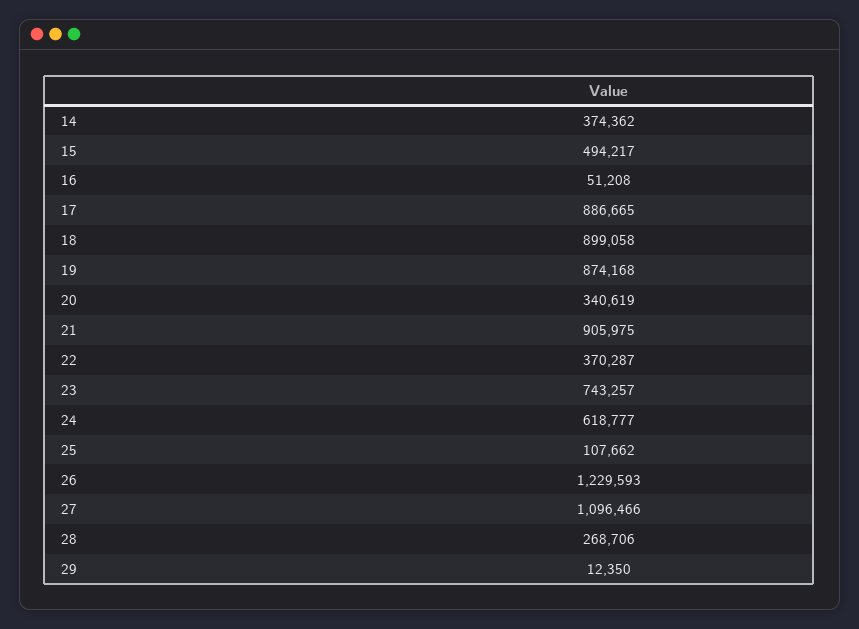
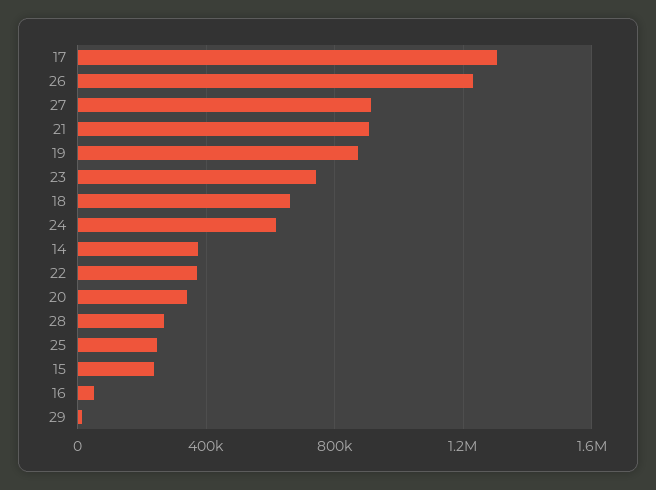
15: 494217 -> 250000
17: 886665 -> 1300000
18: 899058 -> 650000
25: 107662 -> 250000
27: 1096466 -> 900000

